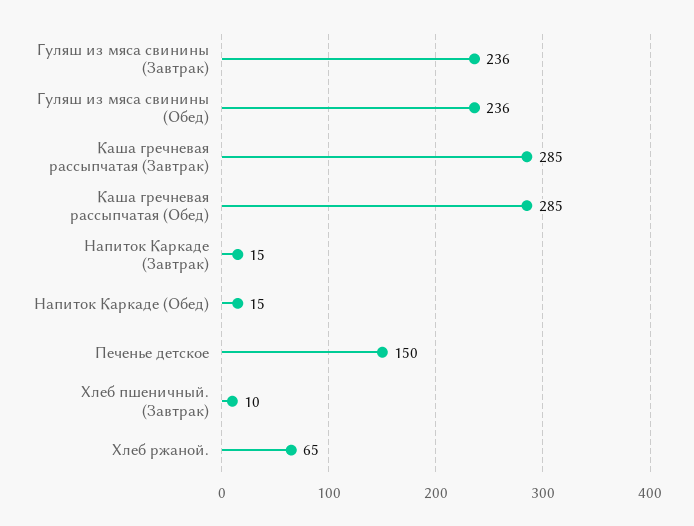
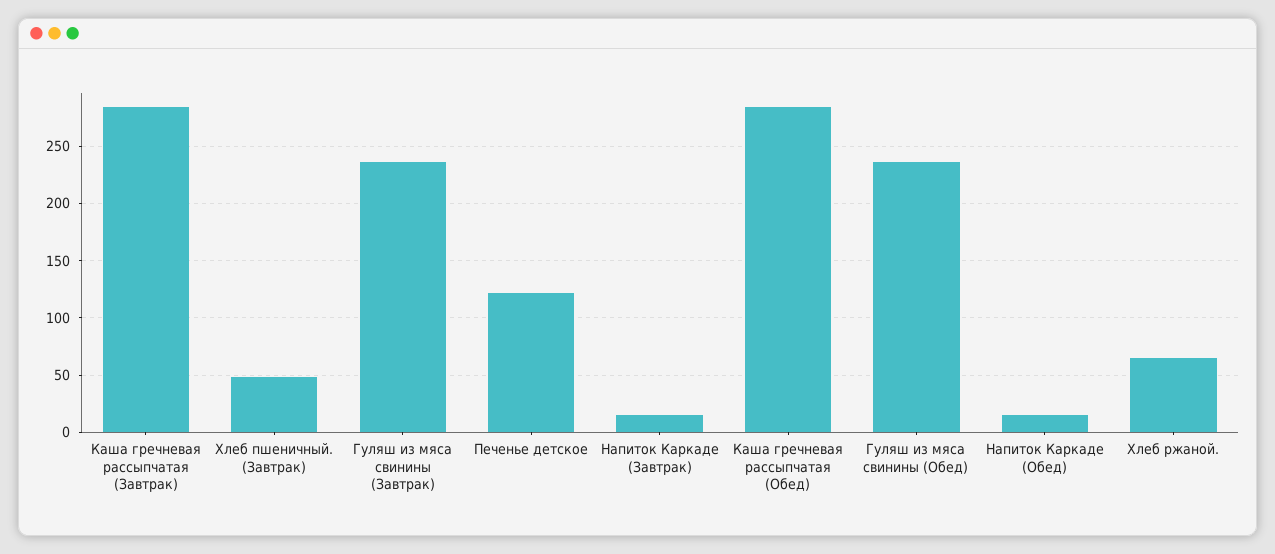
Печенье детское: 150 -> 120
Хлеб пшеничный. (Завтрак): 10 -> 50

